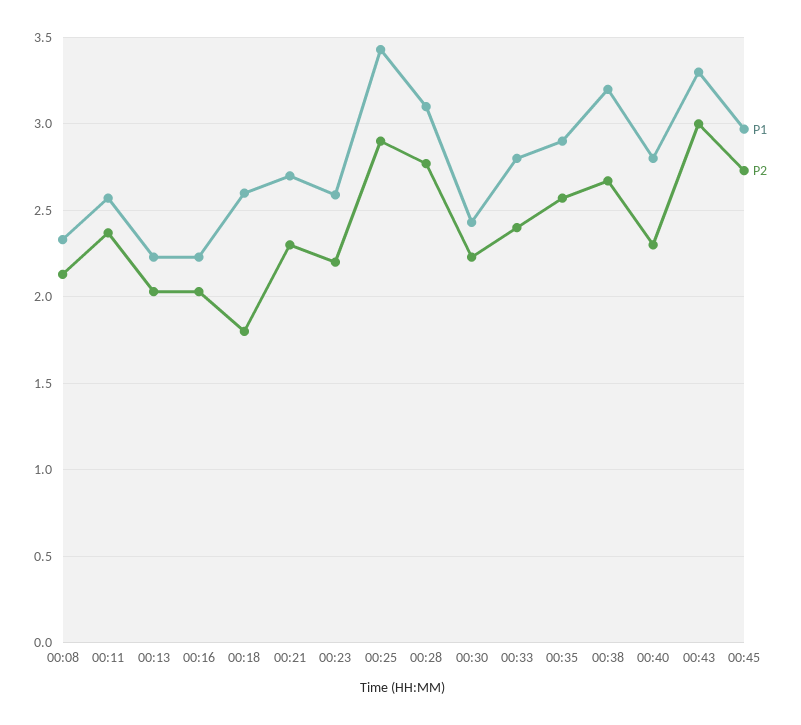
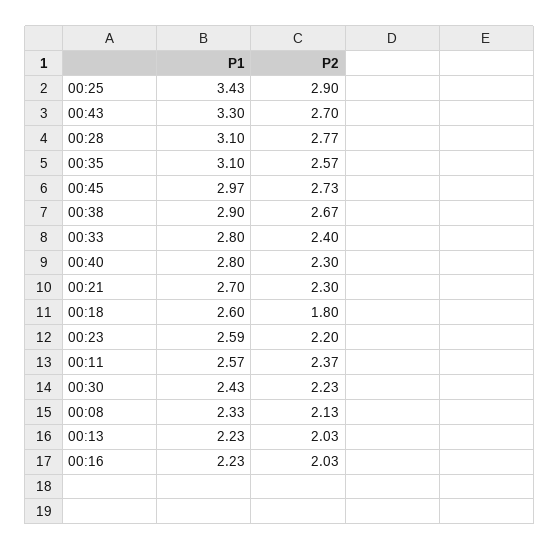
P1, 00:35: 2.9 -> 3.1
P1, 00:38: 3.2 -> 2.9
P2, 00:43: 3 -> 2.7

